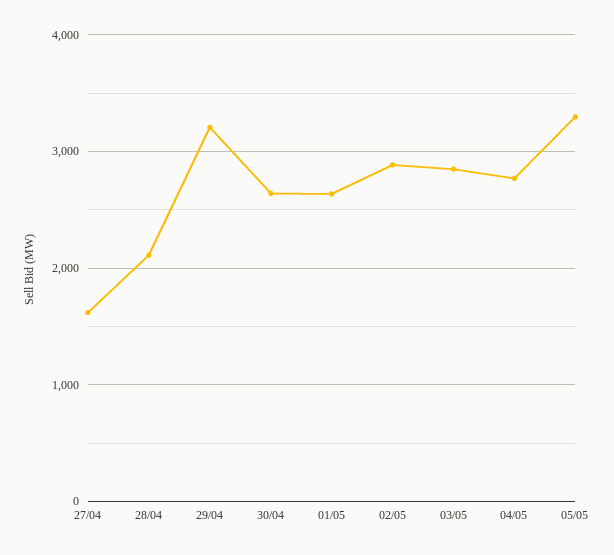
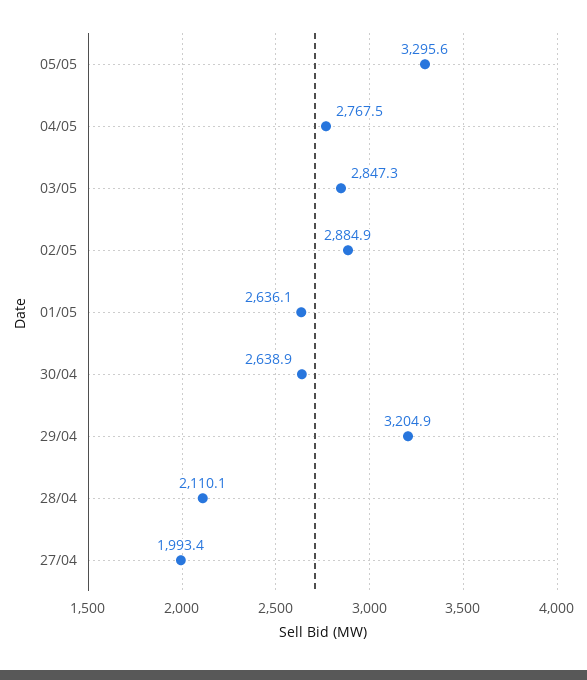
27/04: 1600 -> 1993.4

